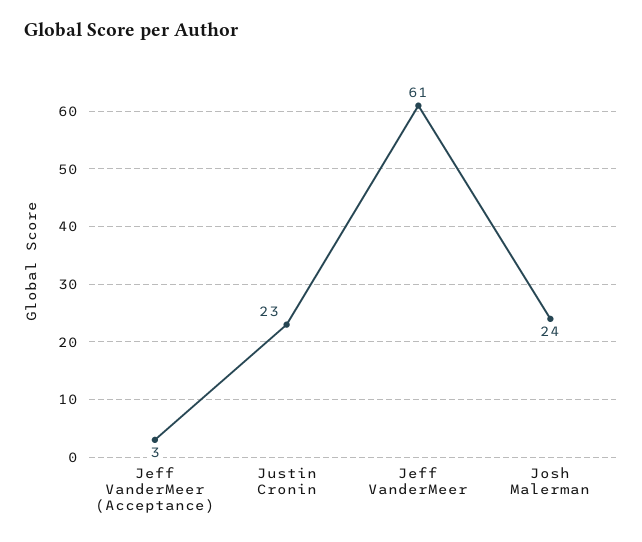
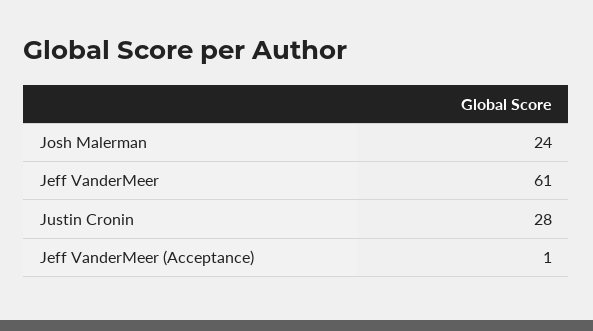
Jeff VanderMeer (Acceptance): 3 -> 1
Justin Cronin: 23 -> 28

